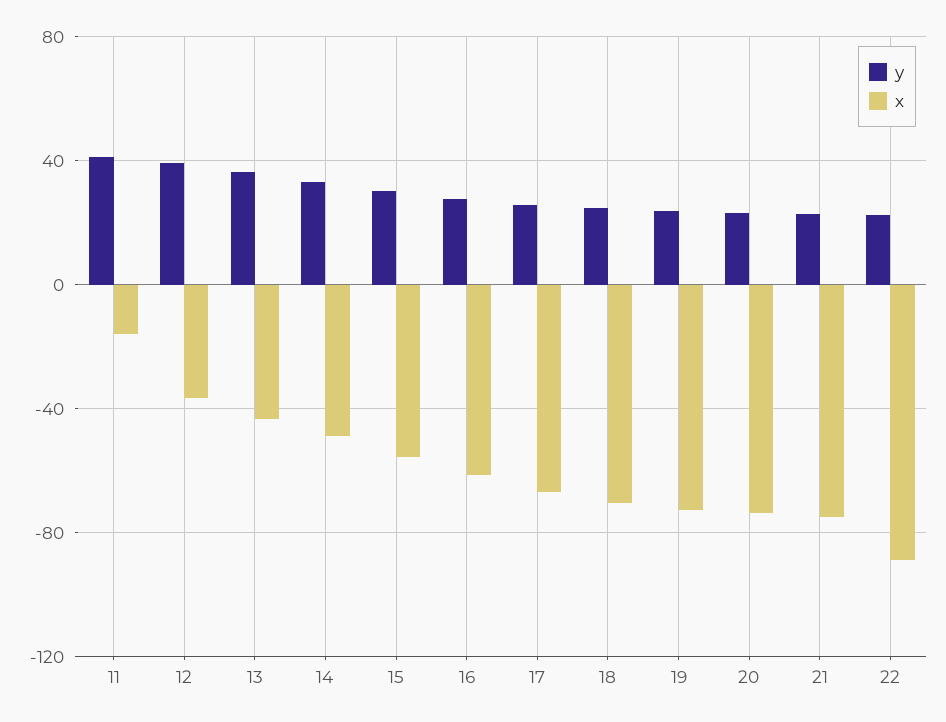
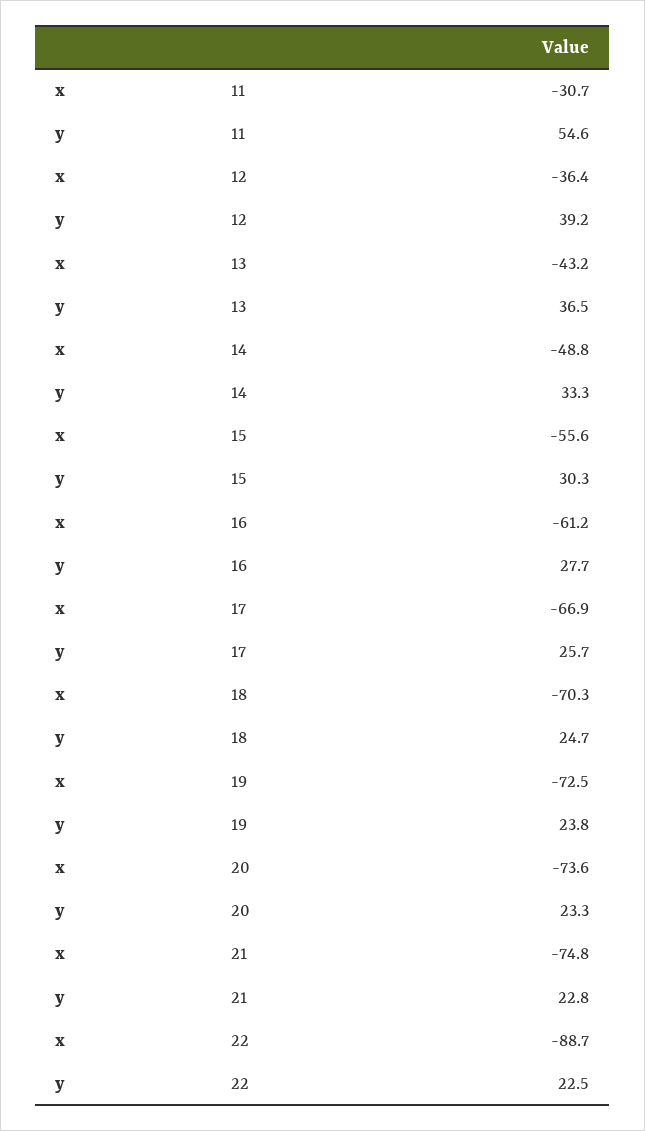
y, 11: 40 -> 54.6
x, 11: -15 -> -30.7

